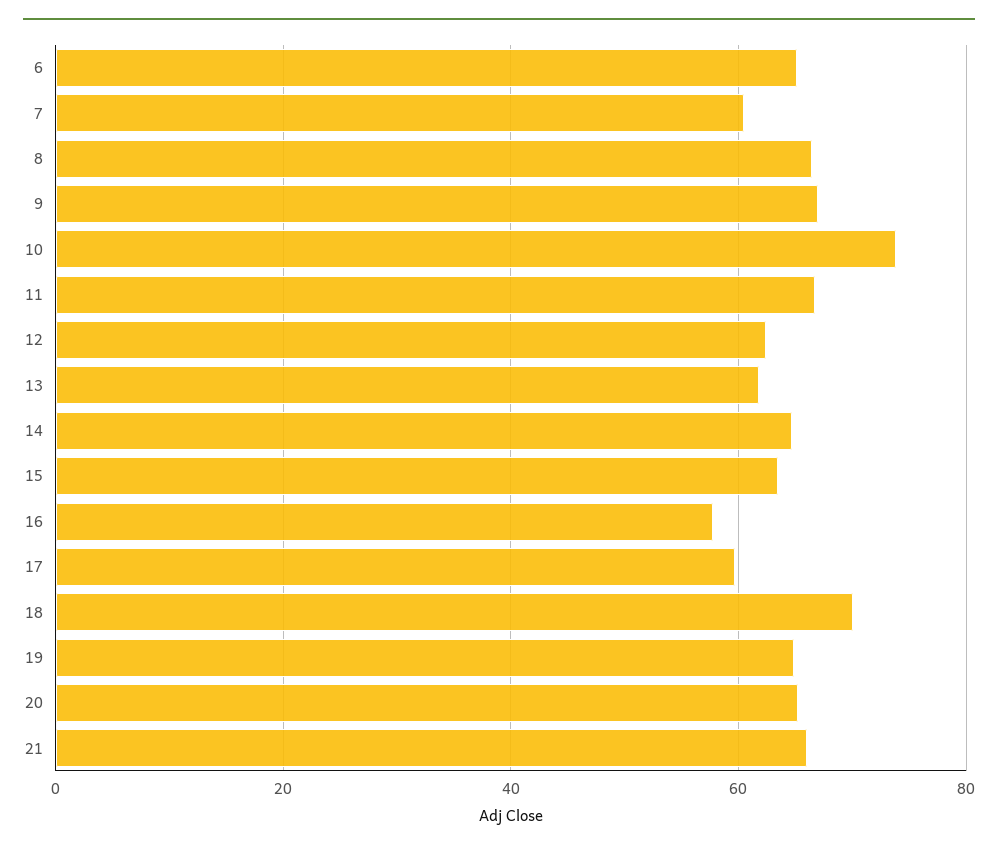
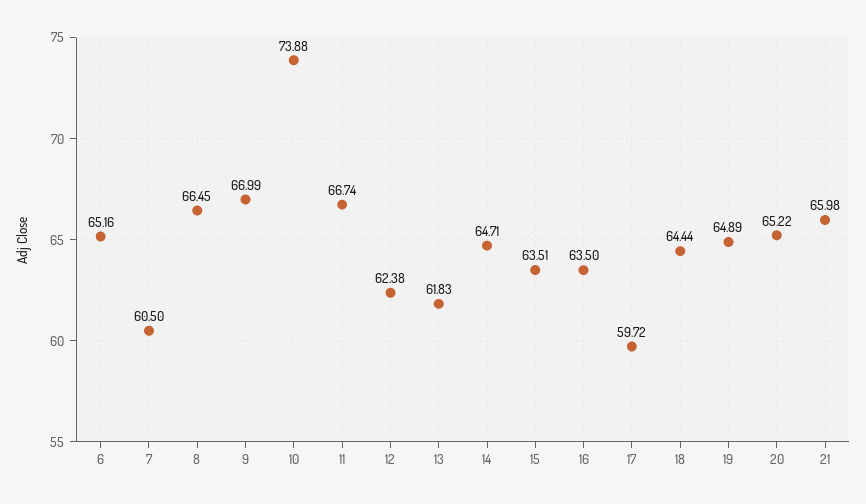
16: 58 -> 63.5
18: 70 -> 64.44

